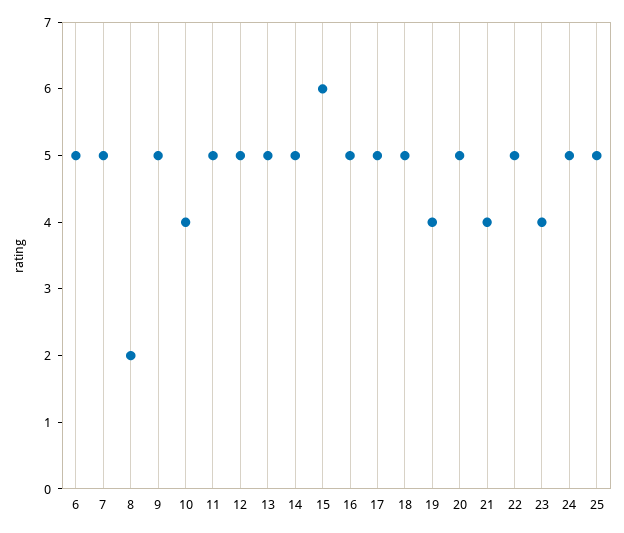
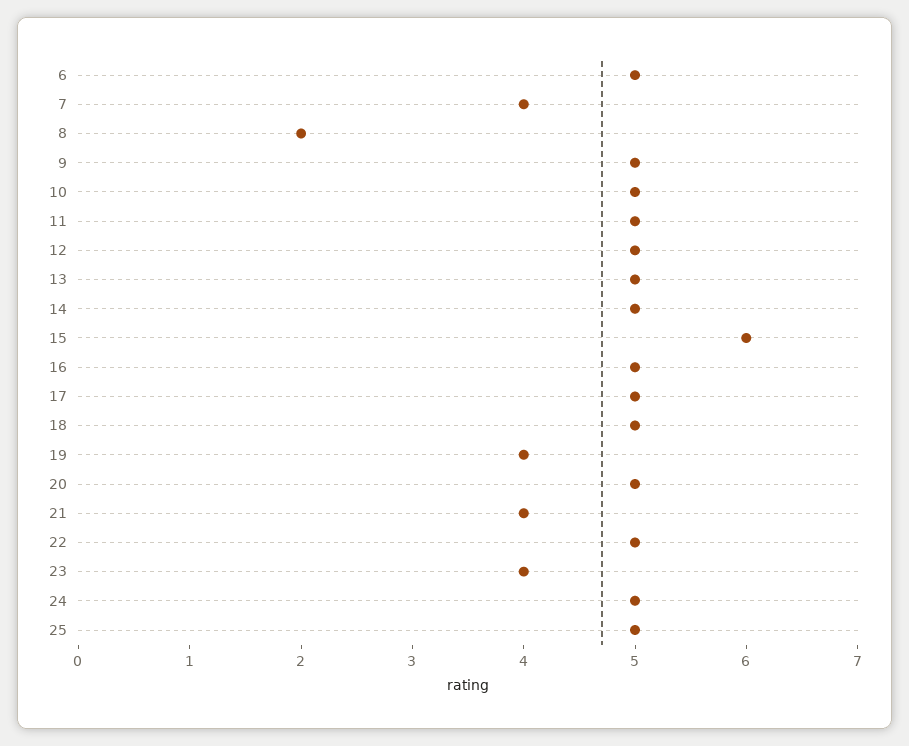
7: 5 -> 4
10: 4 -> 5

